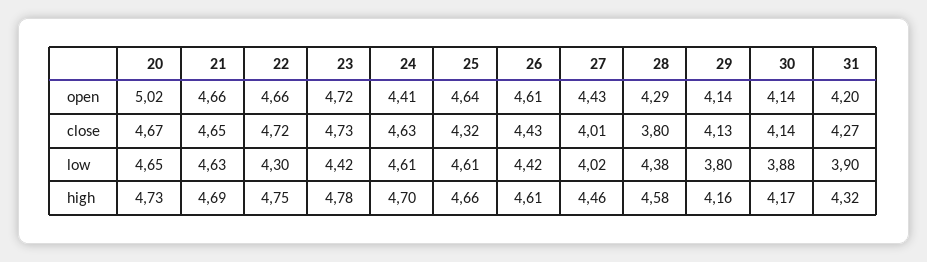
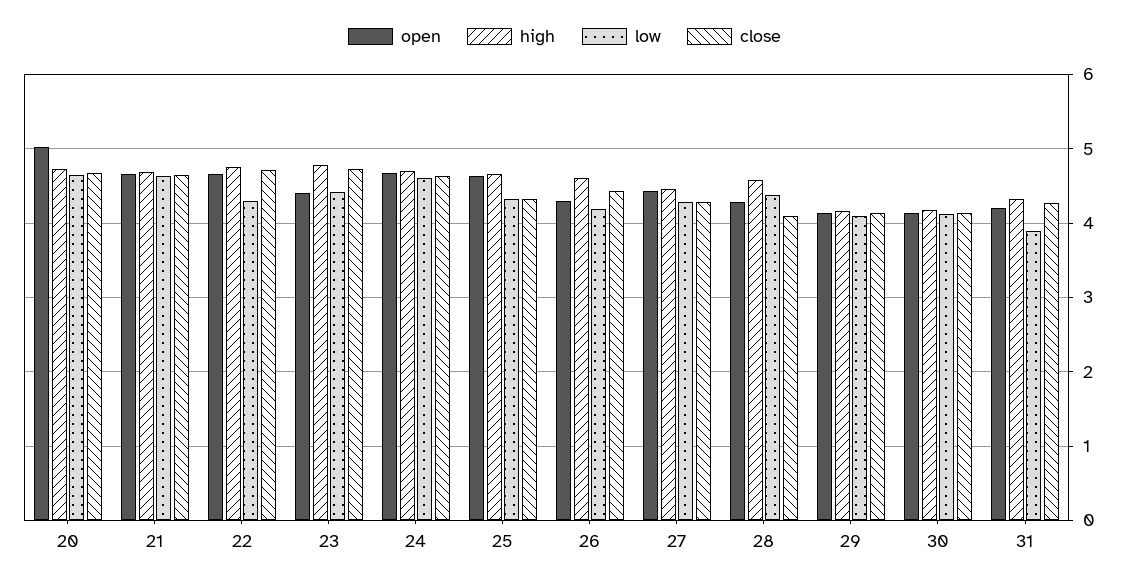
open, 23: 4.72 -> 4.4
open, 24: 4.41 -> 4.7
open, 26: 4.61 -> 4.3
close, 27: 4.01 -> 4.3
close, 28: 3.8 -> 4.1
low, 25: 4.61 -> 4.3
low, 26: 4.42 -> 4.2
low, 27: 4.02 -> 4.3
low, 29: 3.8 -> 4.1
low, 30: 3.88 -> 4.1

